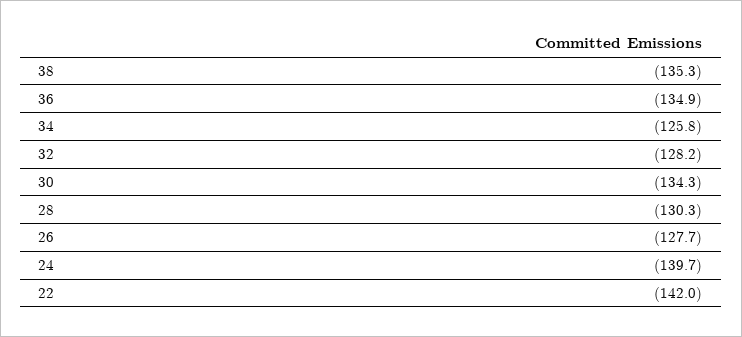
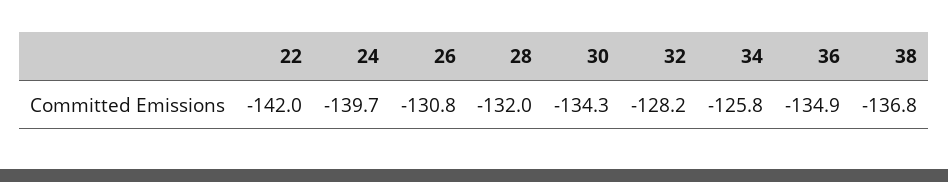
38: -135.3 -> -136.8
28: -130.3 -> -132
26: -127.7 -> -130.8

